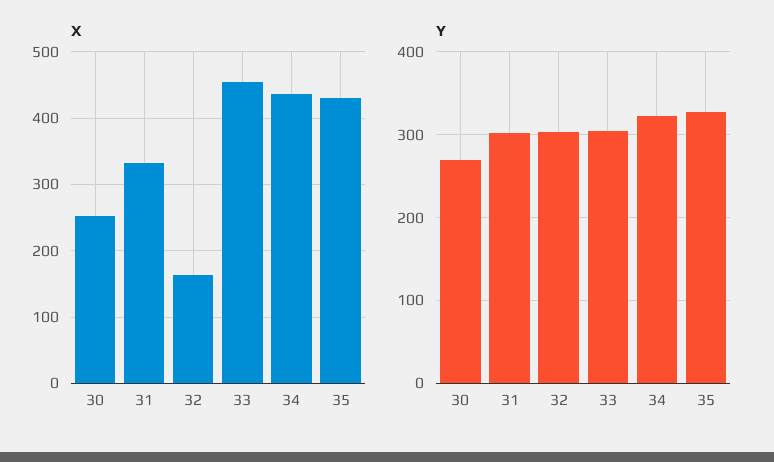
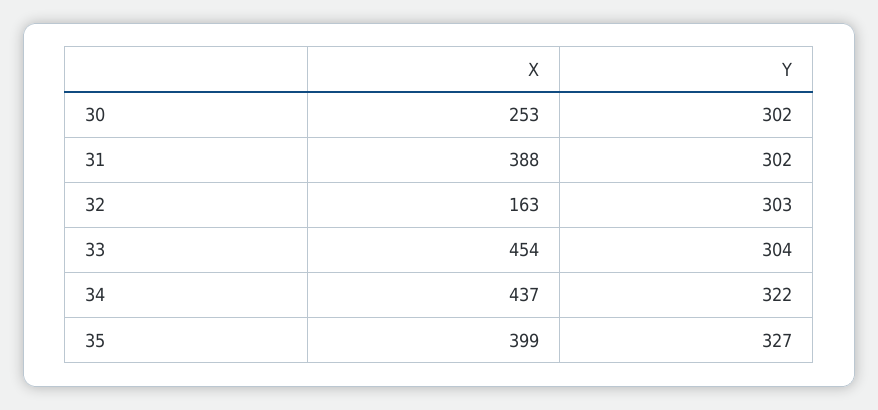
X, 31: 330 -> 388
X, 35: 430 -> 399
Y, 30: 270 -> 302

